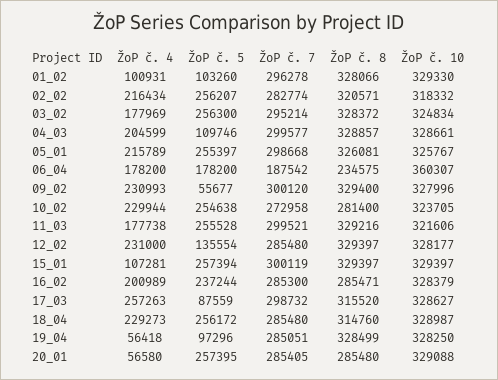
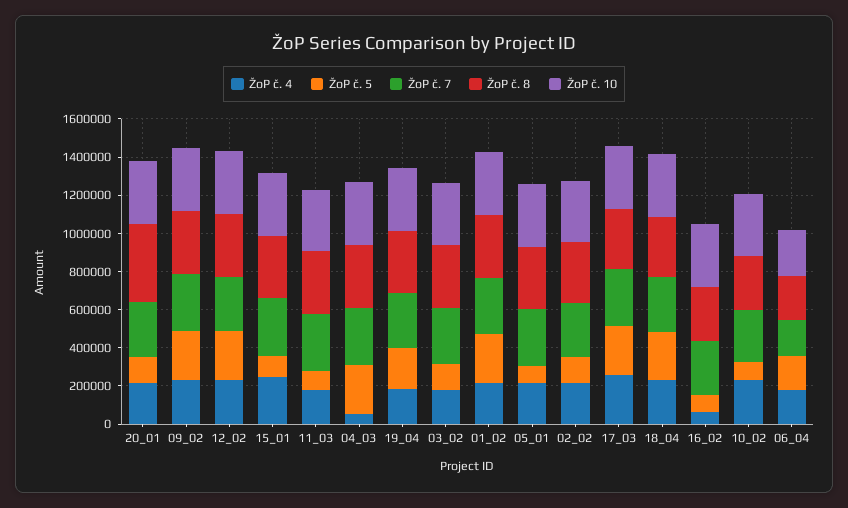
ŽoP č. 4, 01_02: 100931 -> 200000
ŽoP č. 5, 01_02: 103260 -> 250000
ŽoP č. 5, 02_02: 256207 -> 150000
ŽoP č. 5, 03_02: 256300 -> 150000
ŽoP č. 4, 04_03: 204599 -> 50000
ŽoP č. 5, 04_03: 109746 -> 250000
ŽoP č. 5, 05_01: 255397 -> 100000
ŽoP č. 10, 06_04: 360307 -> 250000
ŽoP č. 5, 09_02: 55677 -> 250000
ŽoP č. 5, 10_02: 254638 -> 100000
ŽoP č. 5, 11_03: 255528 -> 100000
ŽoP č. 5, 12_02: 135554 -> 250000
ŽoP č. 4, 15_01: 107281 -> 250000
ŽoP č. 5, 15_01: 257394 -> 100000
ŽoP č. 4, 16_02: 200989 -> 50000
ŽoP č. 5, 16_02: 237244 -> 100000
ŽoP č. 5, 17_03: 87559 -> 250000
ŽoP č. 4, 19_04: 56418 -> 200000
ŽoP č. 5, 19_04: 97296 -> 200000
ŽoP č. 4, 20_01: 56580 -> 200000
ŽoP č. 5, 20_01: 257395 -> 150000
ŽoP č. 8, 20_01: 285480 -> 400000

